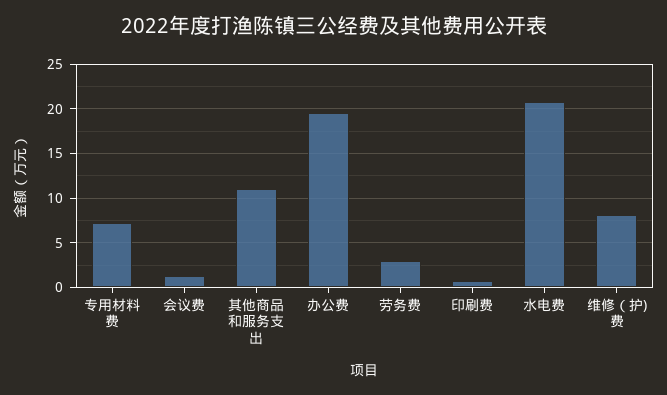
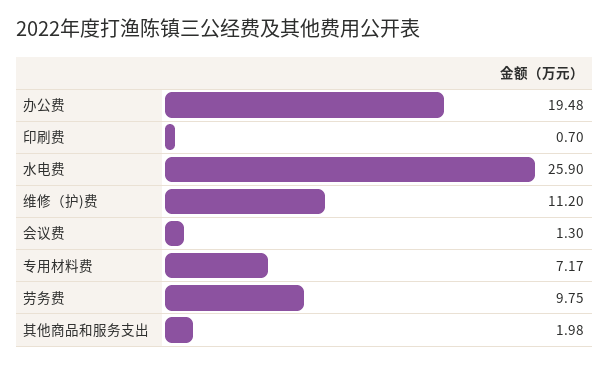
其他商品和服务支出: 11 -> 1.98
劳务费: 3 -> 9.75
水电费: 21 -> 25.9
维修（护)费: 8 -> 11.2

